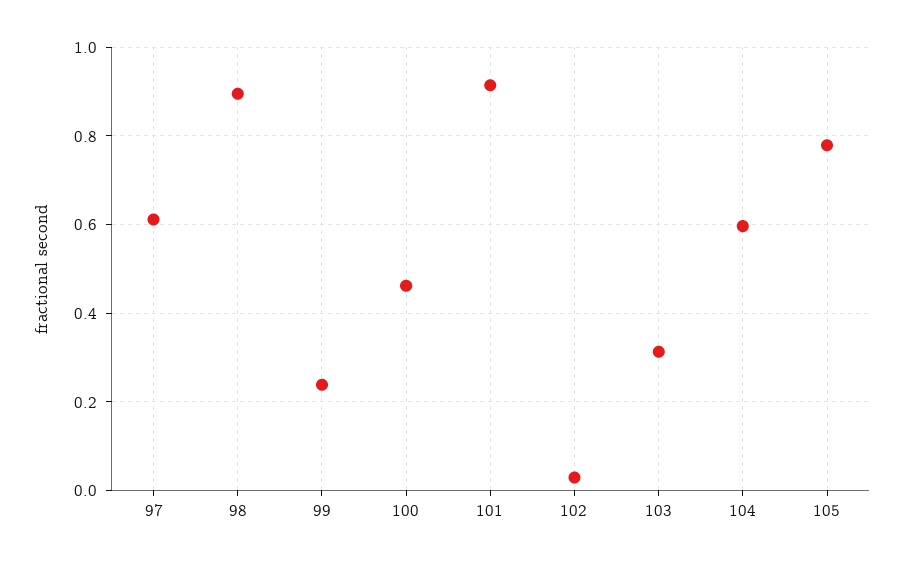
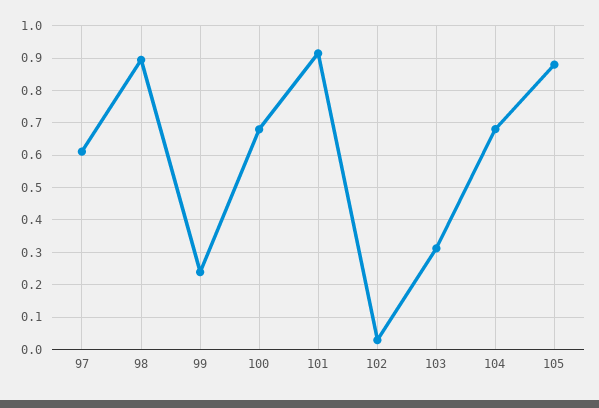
100: 0.46 -> 0.68
104: 0.6 -> 0.68
105: 0.78 -> 0.88

